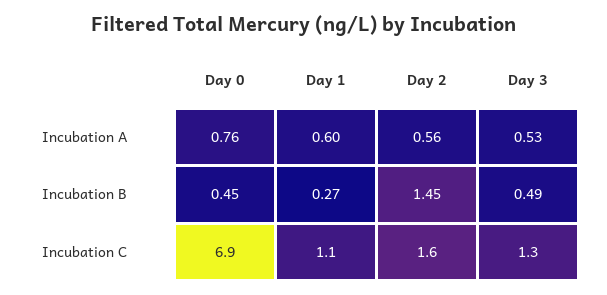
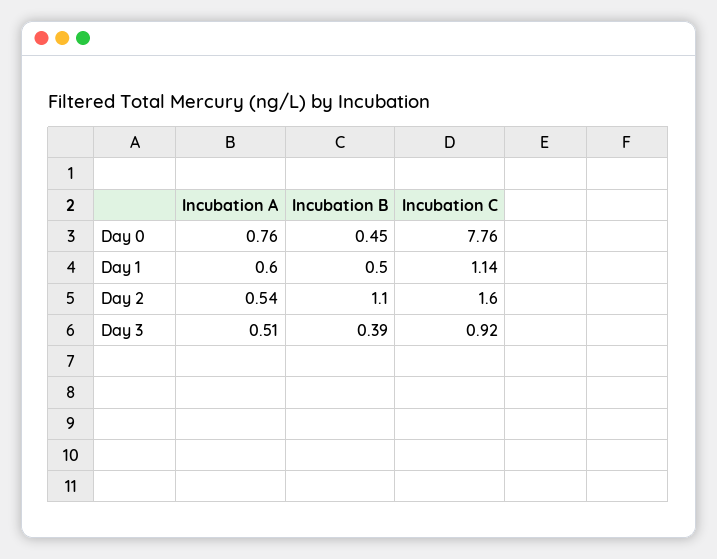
Day 2, Incubation A: 0.56 -> 0.54
Day 3, Incubation A: 0.53 -> 0.51
Day 1, Incubation B: 0.27 -> 0.5
Day 2, Incubation B: 1.45 -> 1.1
Day 3, Incubation B: 0.49 -> 0.39
Day 0, Incubation C: 6.9 -> 7.76
Day 3, Incubation C: 1.3 -> 0.92

